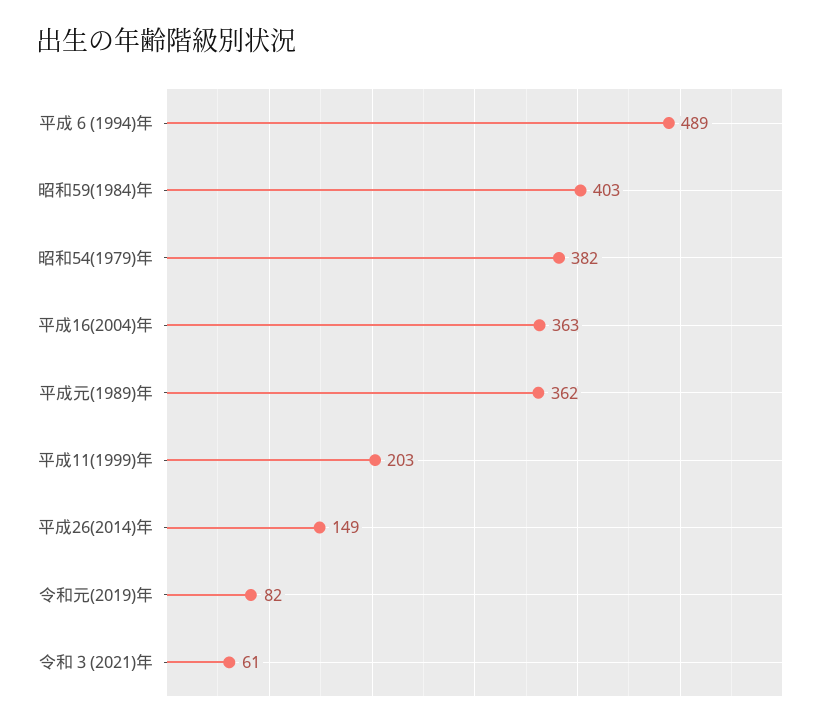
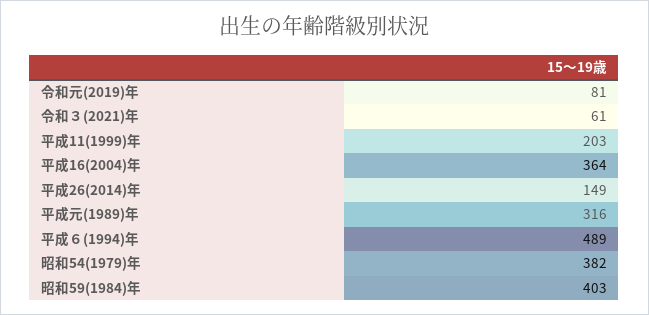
平成16(2004)年: 363 -> 364
平成元(1989)年: 362 -> 316
令和元(2019)年: 82 -> 81

